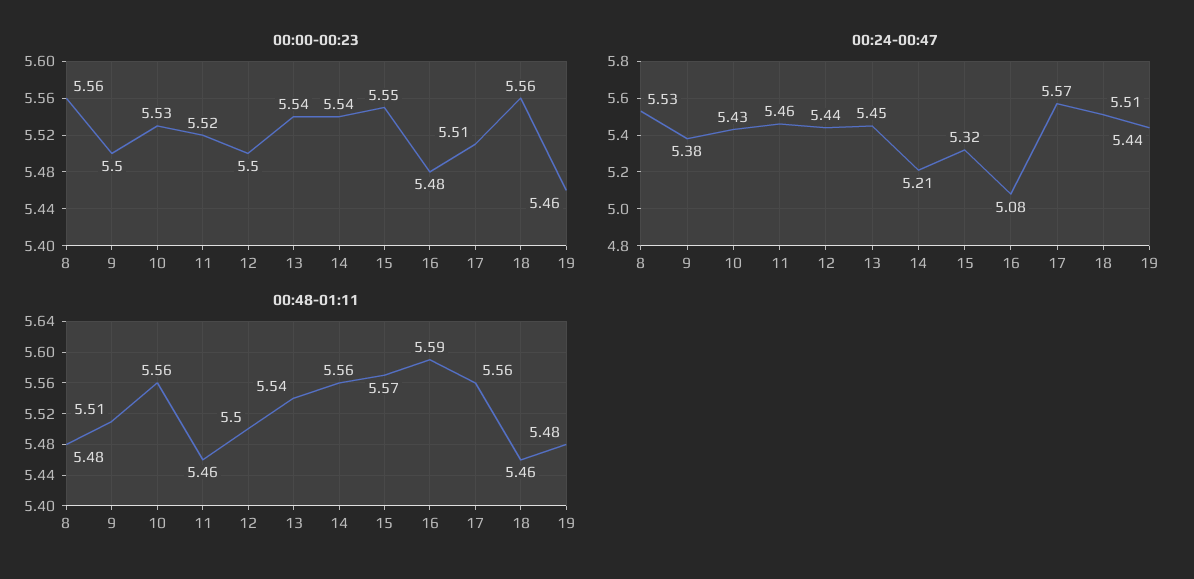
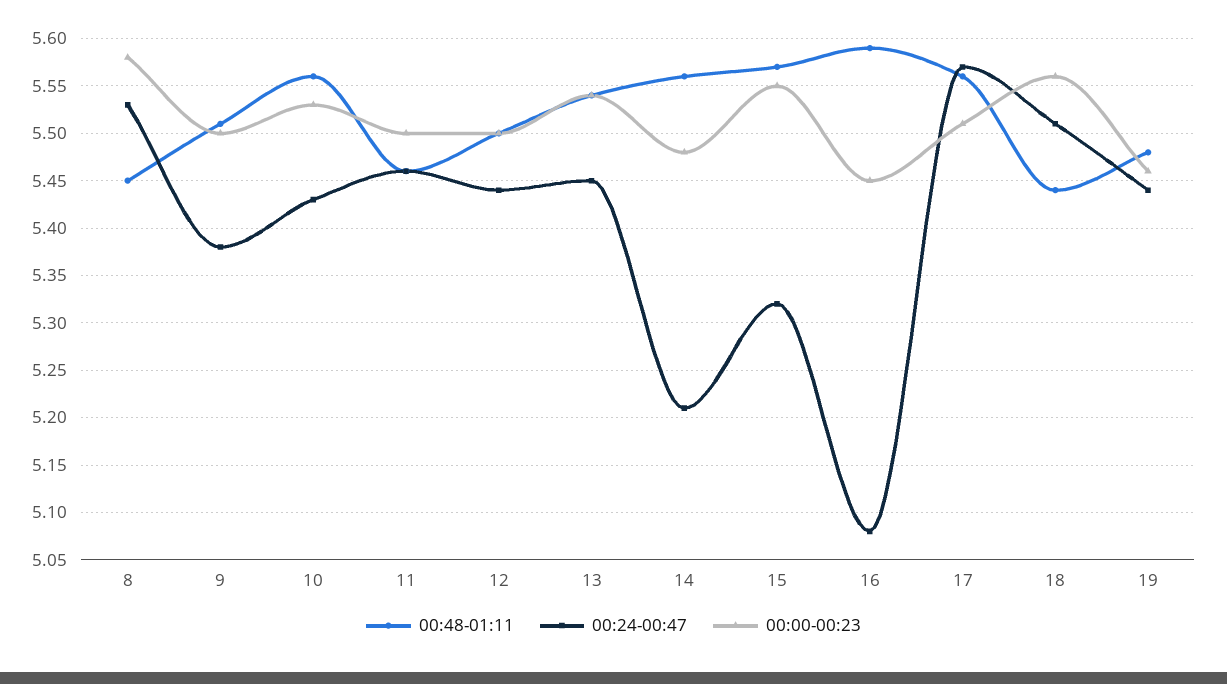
00:00-00:23, 8: 5.56 -> 5.58
00:00-00:23, 11: 5.52 -> 5.5
00:00-00:23, 14: 5.54 -> 5.48
00:00-00:23, 16: 5.48 -> 5.45
00:48-01:11, 8: 5.48 -> 5.45
00:48-01:11, 18: 5.46 -> 5.44

